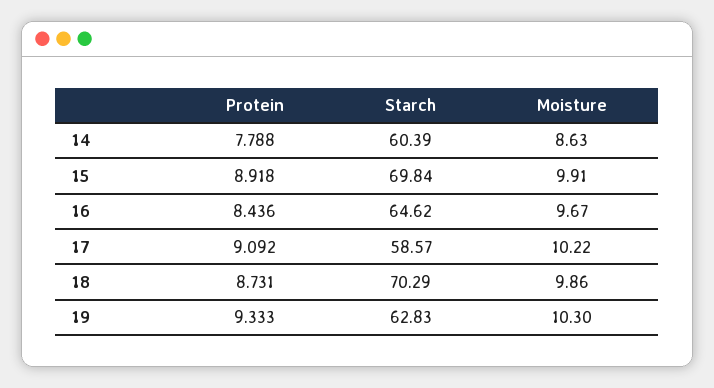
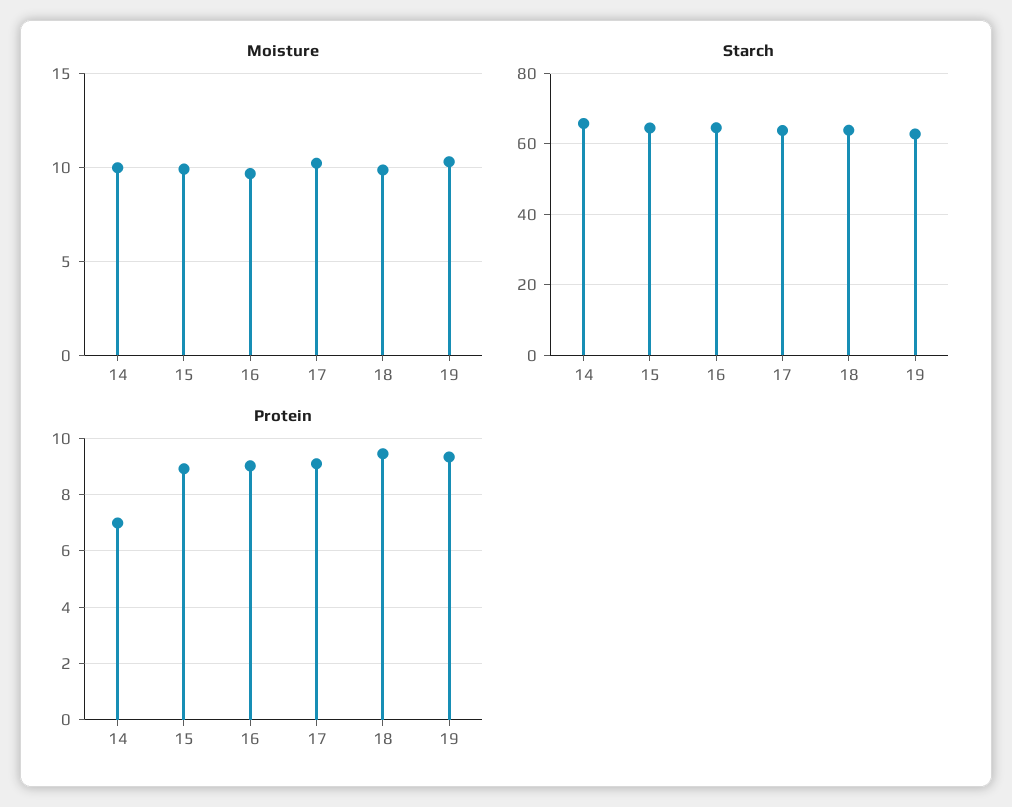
Protein, 14: 7.788 -> 7
Starch, 14: 60.39 -> 66
Moisture, 14: 8.63 -> 10
Starch, 15: 69.84 -> 64
Protein, 16: 8.436 -> 9
Starch, 17: 58.57 -> 64
Protein, 18: 8.731 -> 9.5
Starch, 18: 70.29 -> 64

